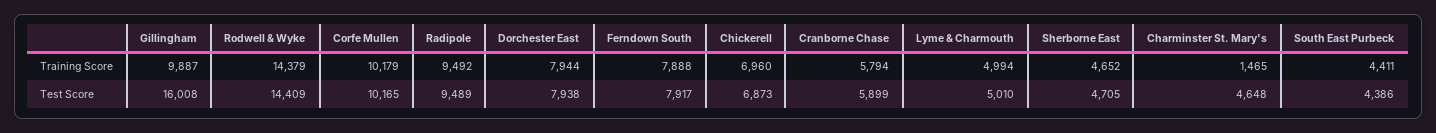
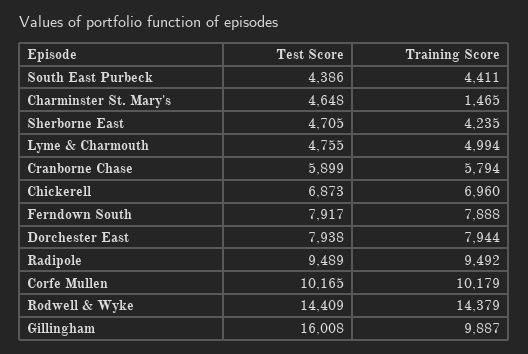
Sherborne East, Training Score: 4652 -> 4235
Lyme & Charmouth, Test Score: 5010 -> 4755

